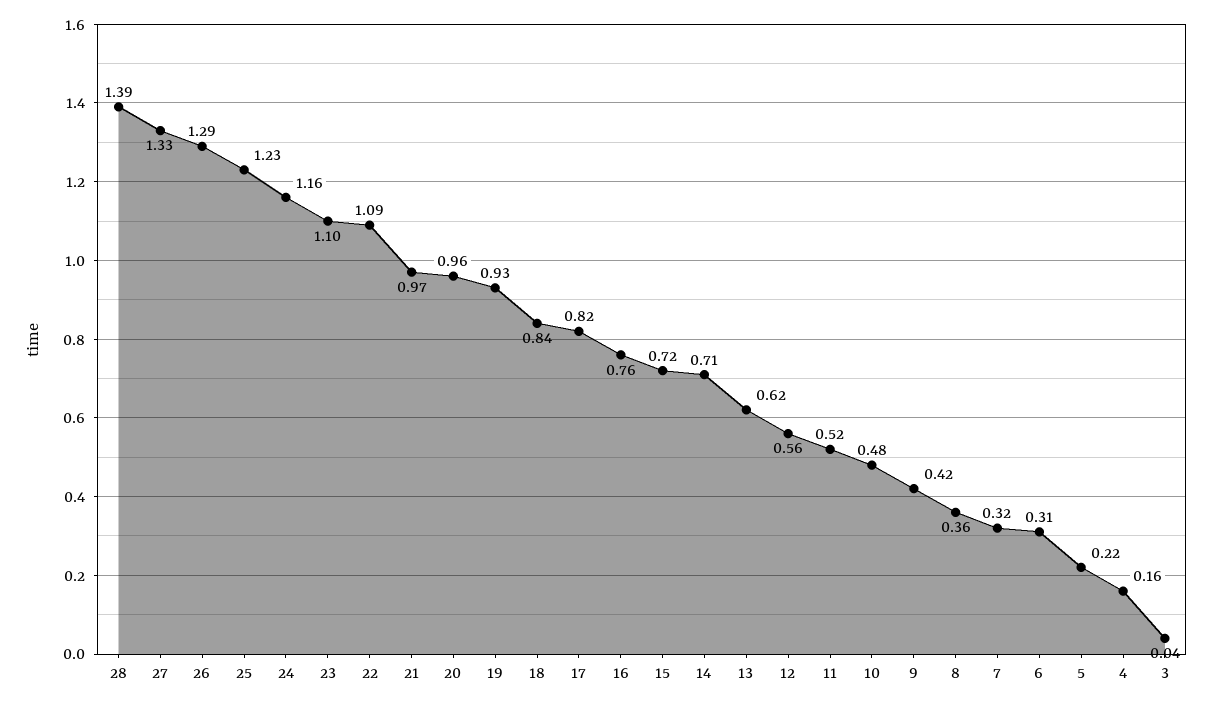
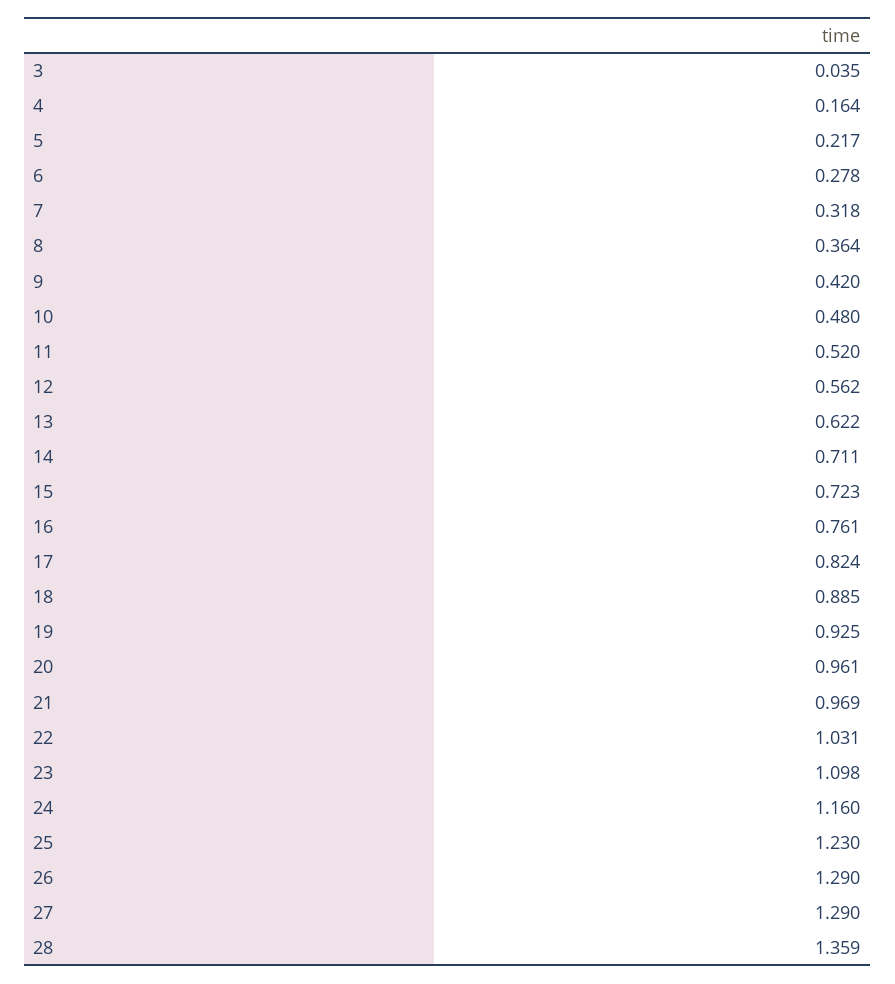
28: 1.39 -> 1.359
27: 1.33 -> 1.29
22: 1.09 -> 1.031
18: 0.84 -> 0.885
6: 0.31 -> 0.278

